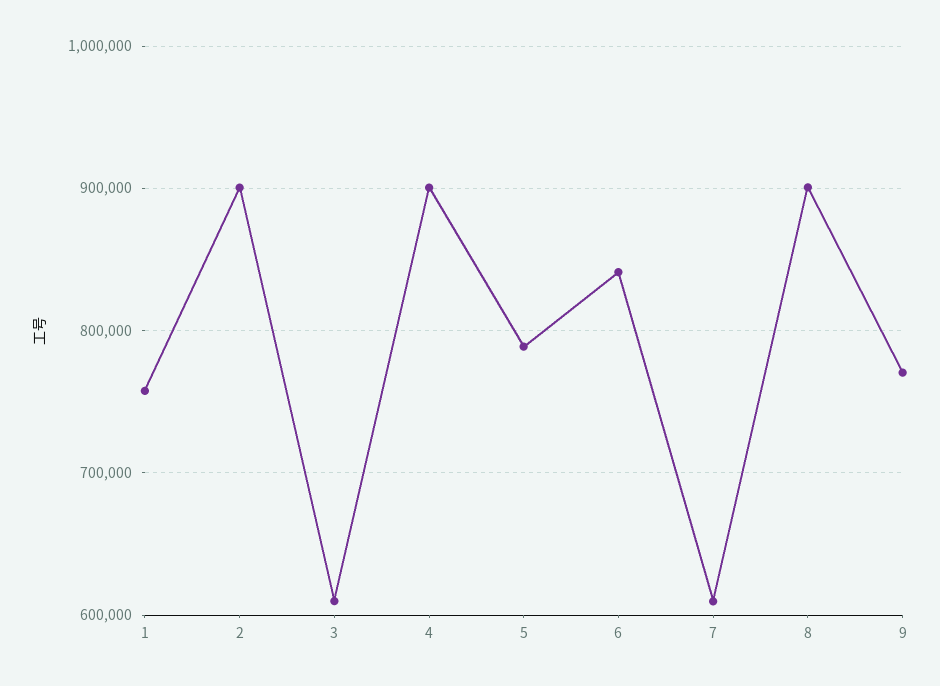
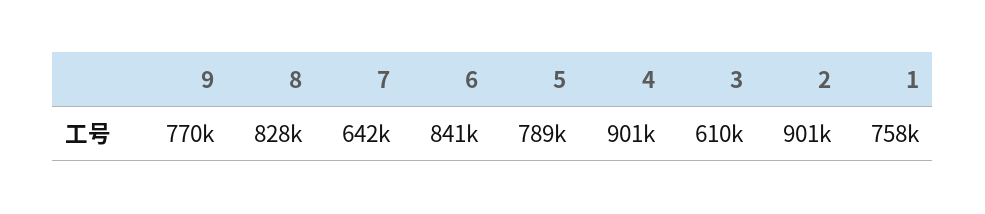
7: 610000 -> 642000
8: 900000 -> 828000

